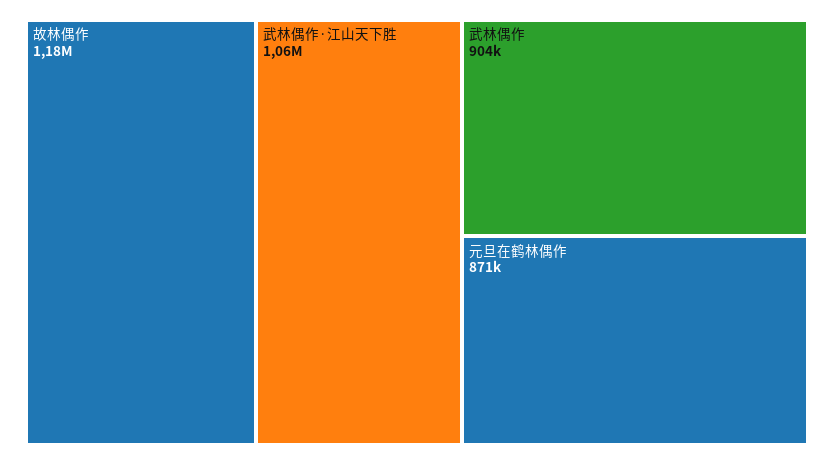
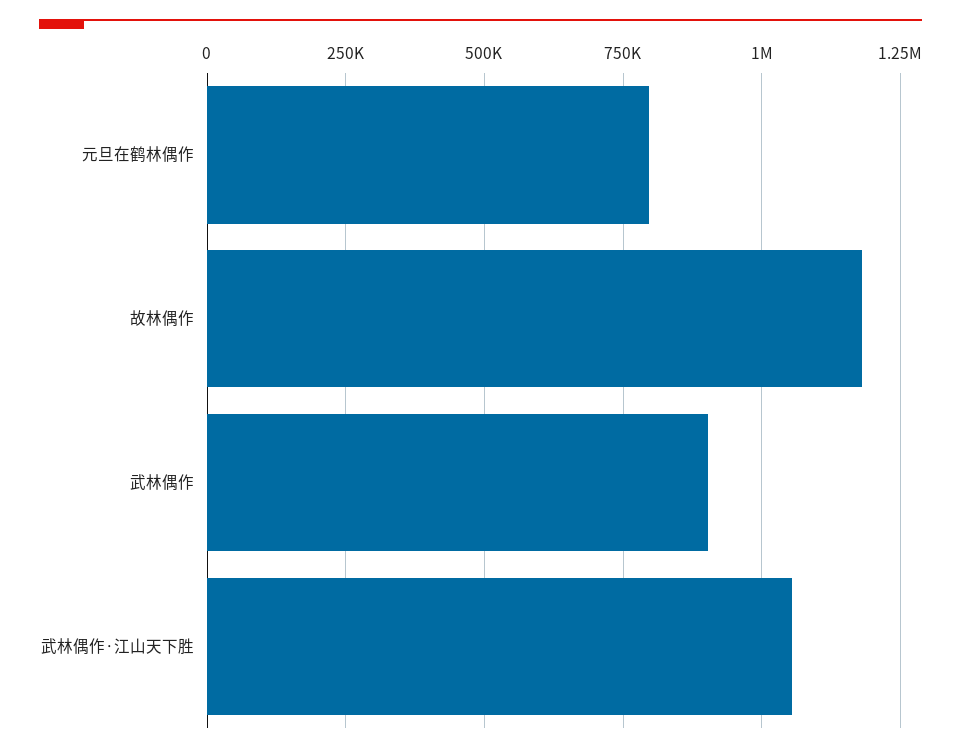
元旦在鹤林偶作: 871000 -> 800000

